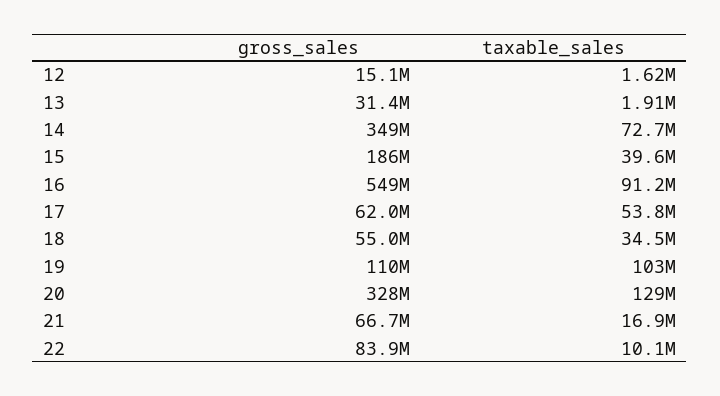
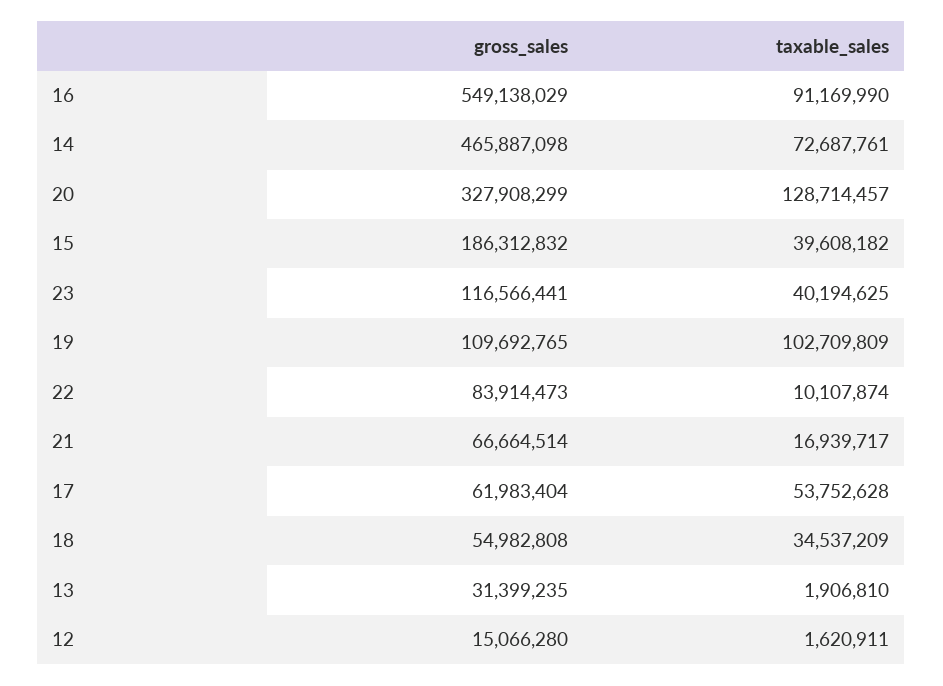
gross_sales, 14: 349000000 -> 465887098
gross_sales, 23: none -> 116566441
taxable_sales, 23: none -> 40194625

